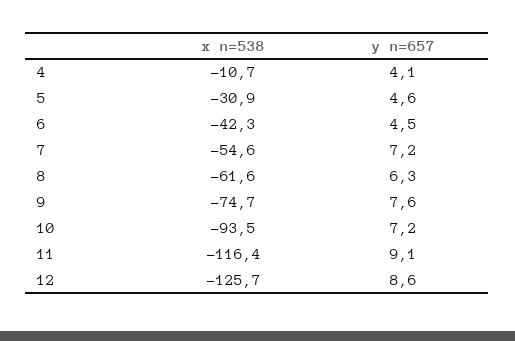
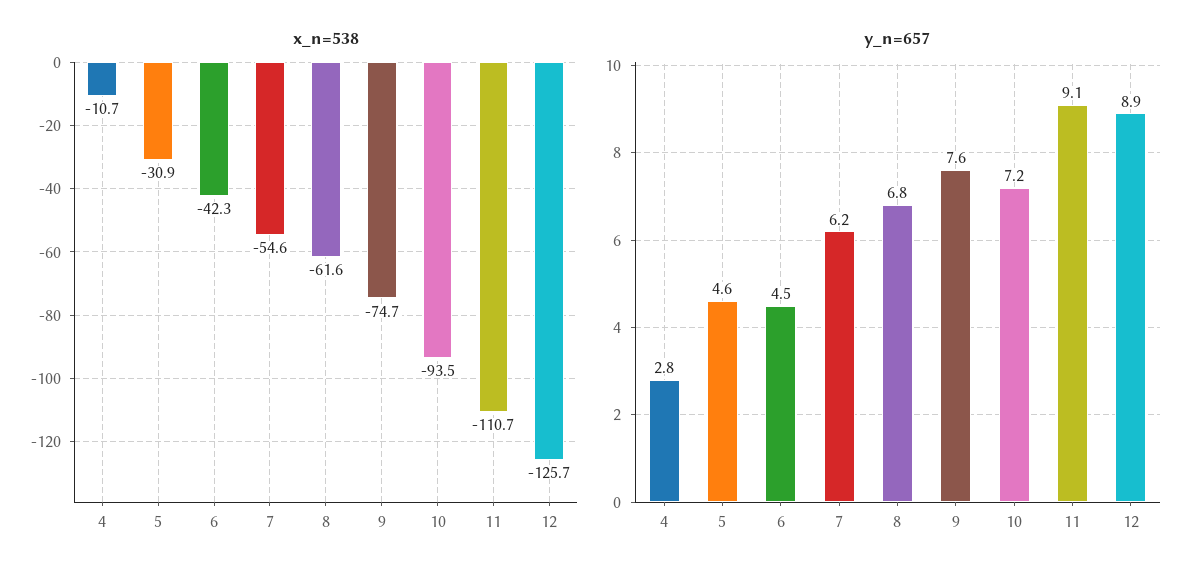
y n=657, 4: 4.1 -> 2.8
y n=657, 7: 7.2 -> 6.2
y n=657, 8: 6.3 -> 6.8
x n=538, 11: -116.4 -> -110.7
y n=657, 12: 8.6 -> 8.9

